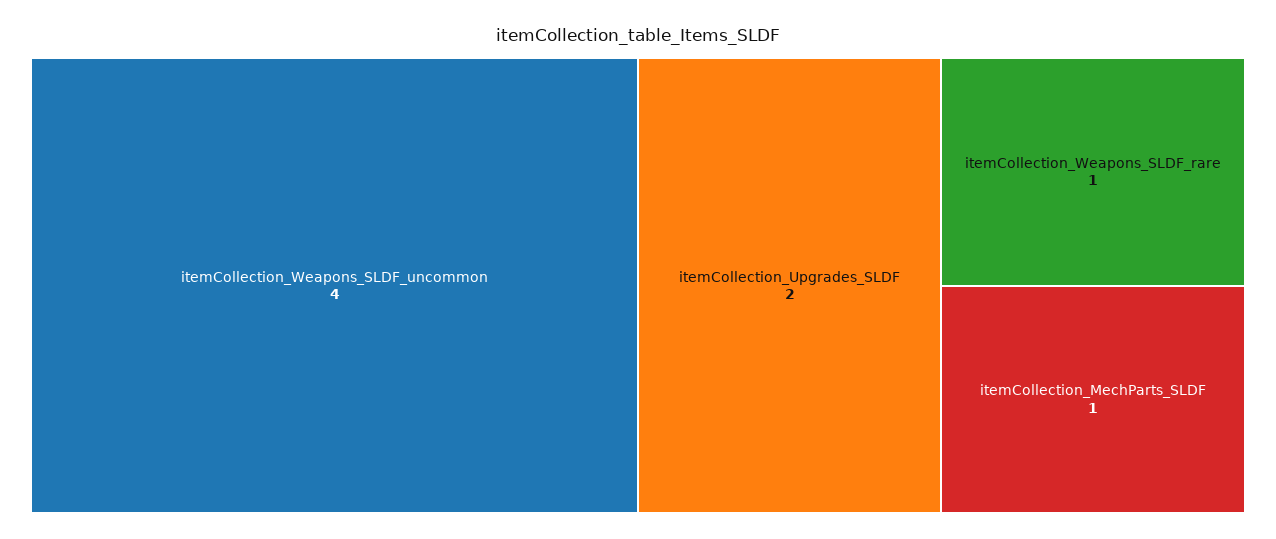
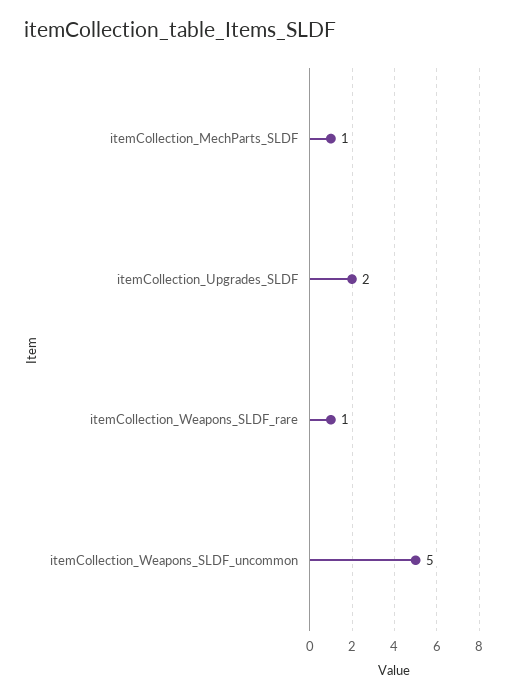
itemCollection_Weapons_SLDF_uncommon: 4 -> 5

